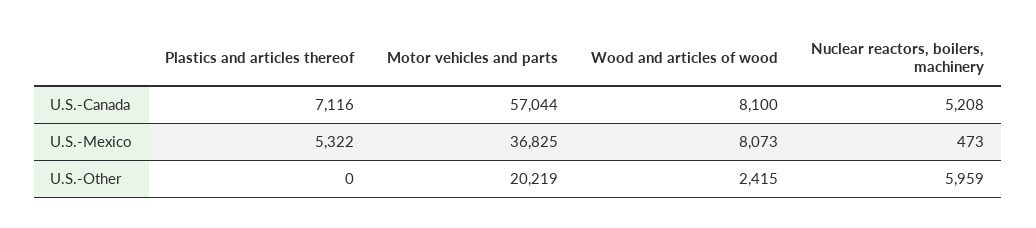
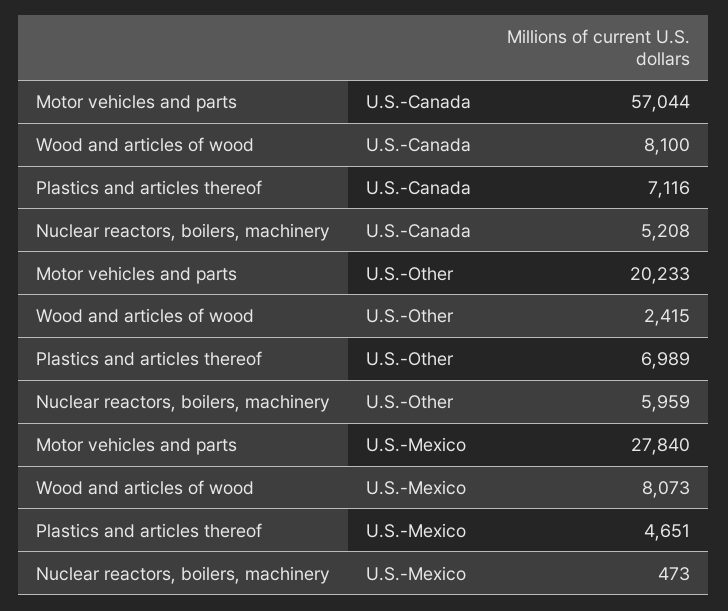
Plastics and articles thereof, U.S.-Mexico: 5322 -> 4651
Motor vehicles and parts, U.S.-Mexico: 36825 -> 27840
Plastics and articles thereof, U.S.-Other: 0 -> 6989
Motor vehicles and parts, U.S.-Other: 20219 -> 20233

